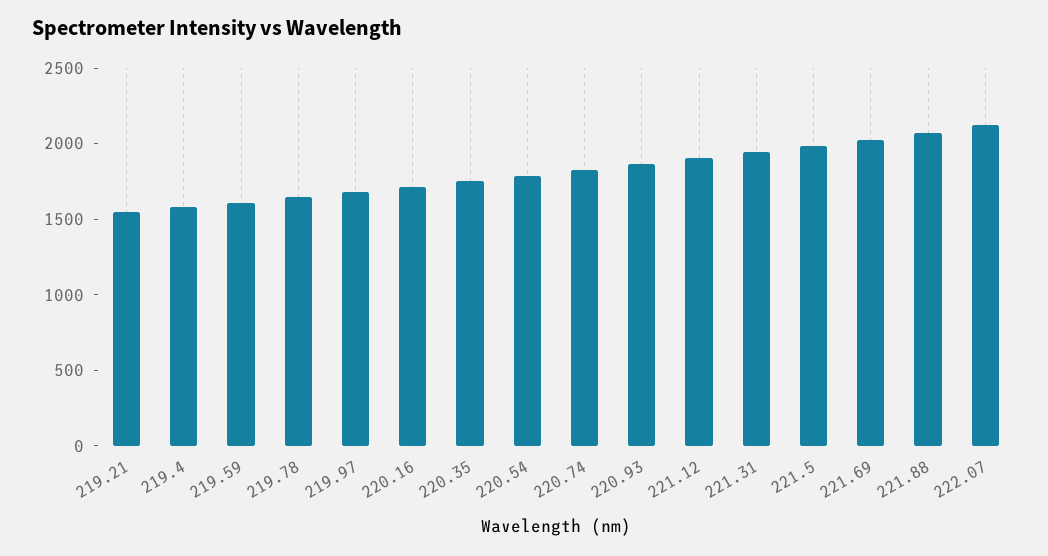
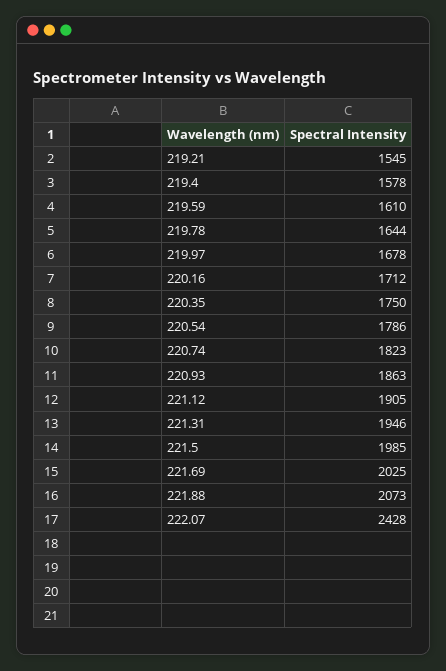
222.07: 2100 -> 2428

